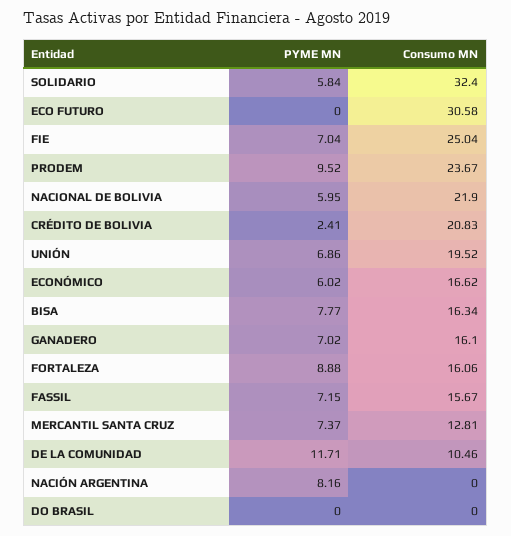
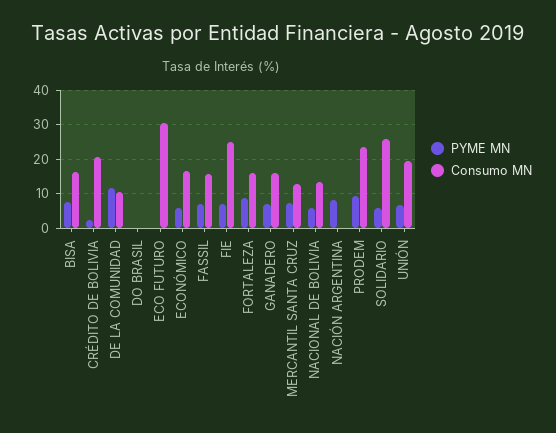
Consumo MN, SOLIDARIO: 32.4 -> 26
Consumo MN, NACIONAL DE BOLIVIA: 21.9 -> 14

